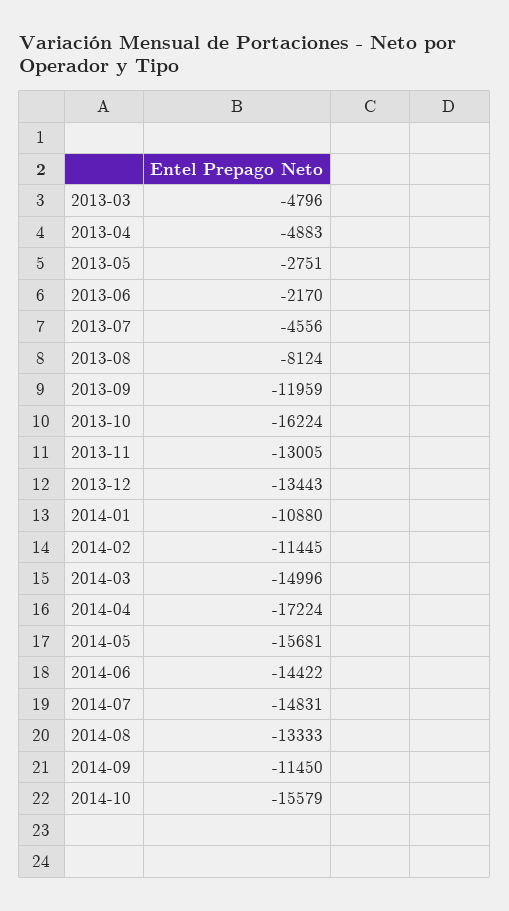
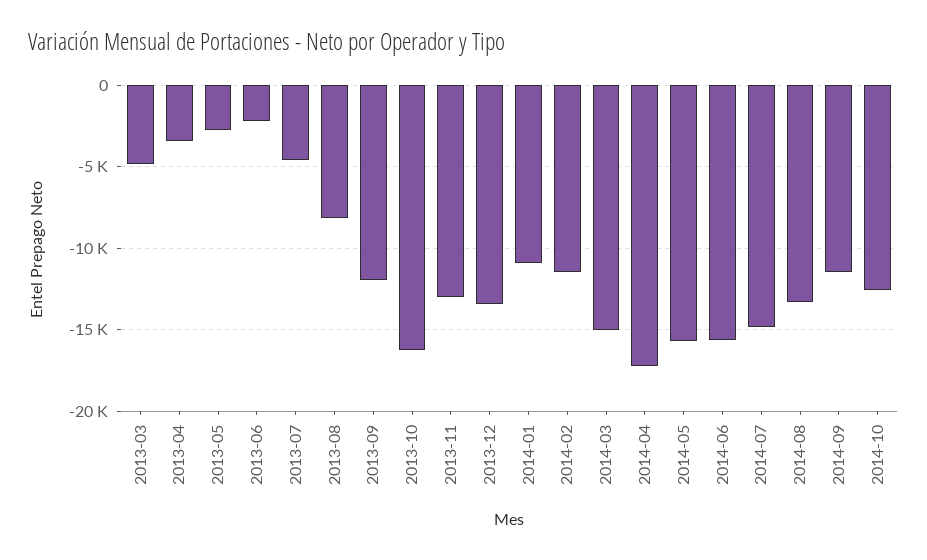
2013-04: -4883 -> -3500
2014-06: -14422 -> -15500
2014-10: -15579 -> -12500

